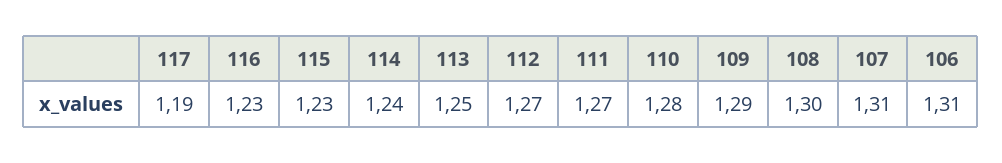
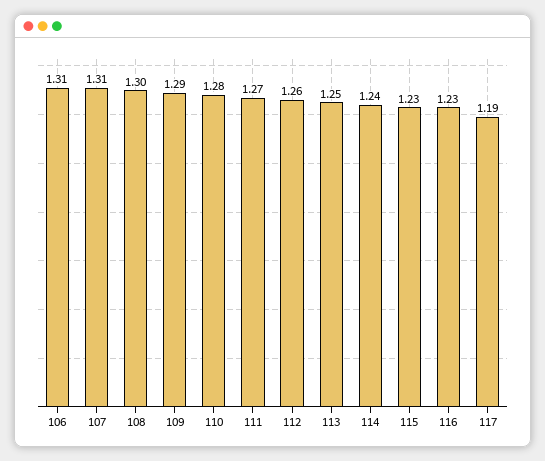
112: 1.27 -> 1.26

